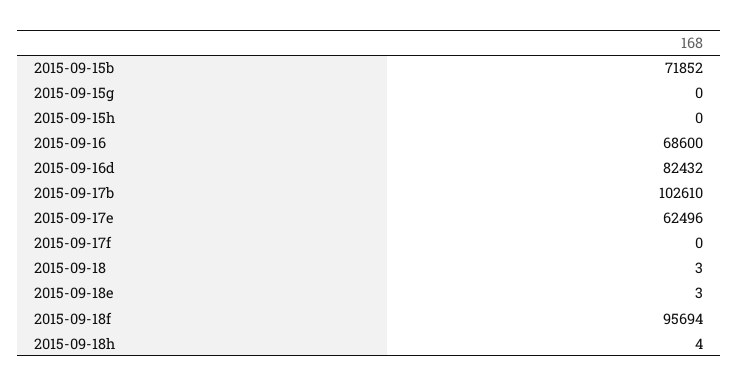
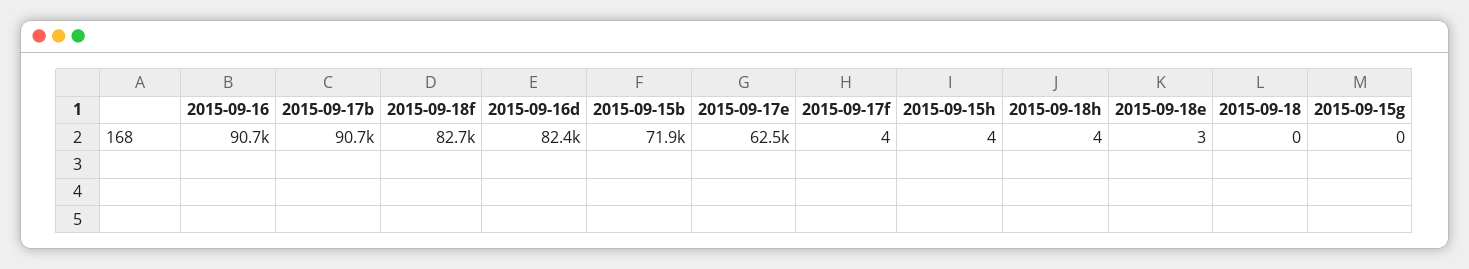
2015-09-15h: 0 -> 4
2015-09-16: 68600 -> 90700
2015-09-17b: 102610 -> 90700
2015-09-17f: 0 -> 4
2015-09-18: 3 -> 0
2015-09-18f: 95694 -> 82700

